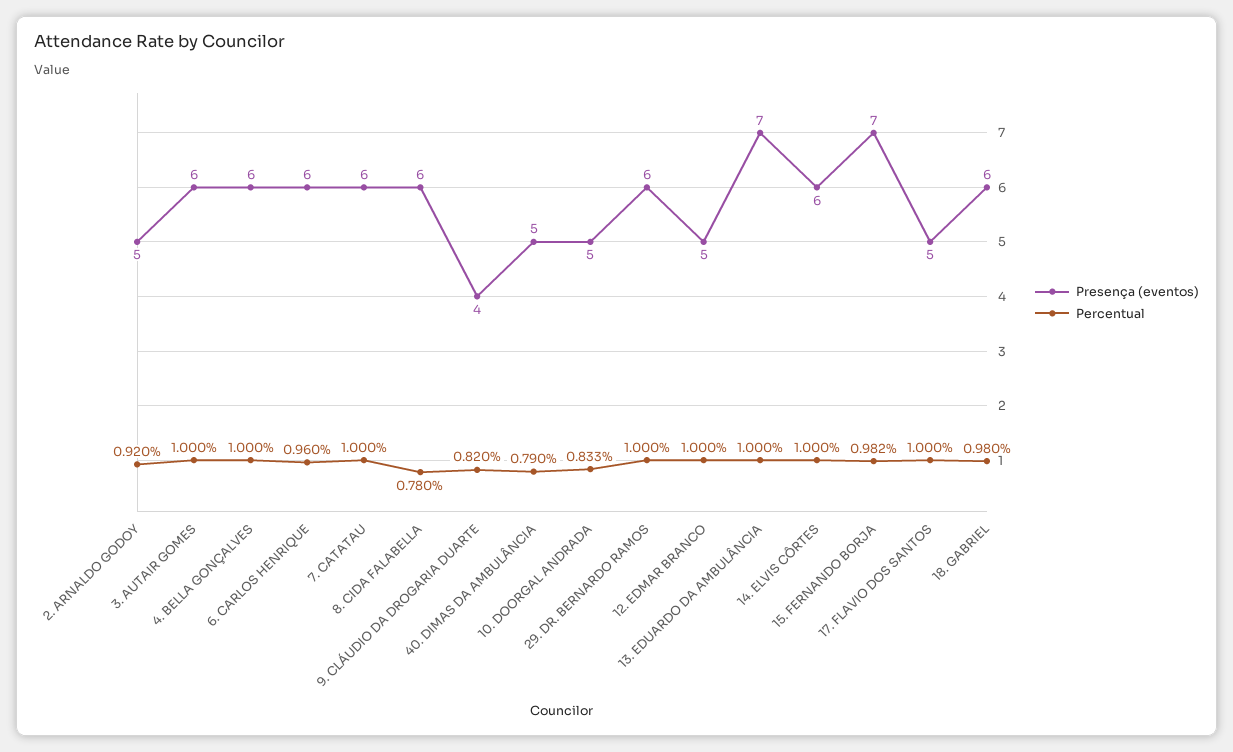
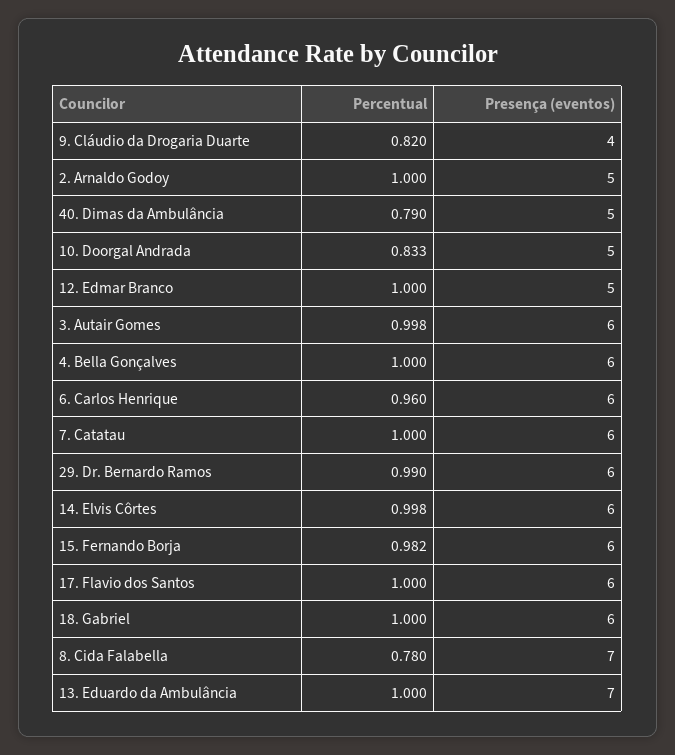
Percentual, 2. ARNALDO GODOY: 0.92 -> 1
Percentual, 3. AUTAIR GOMES: 1 -> 0.998
Presença (eventos), 8. CIDA FALABELLA: 6 -> 7
Percentual, 29. DR. BERNARDO RAMOS: 1 -> 0.99
Percentual, 14. ELVIS CÔRTES: 1 -> 0.998
Presença (eventos), 15. FERNANDO BORJA: 7 -> 6
Presença (eventos), 17. FLAVIO DOS SANTOS: 5 -> 6
Percentual, 18. GABRIEL: 0.98 -> 1

